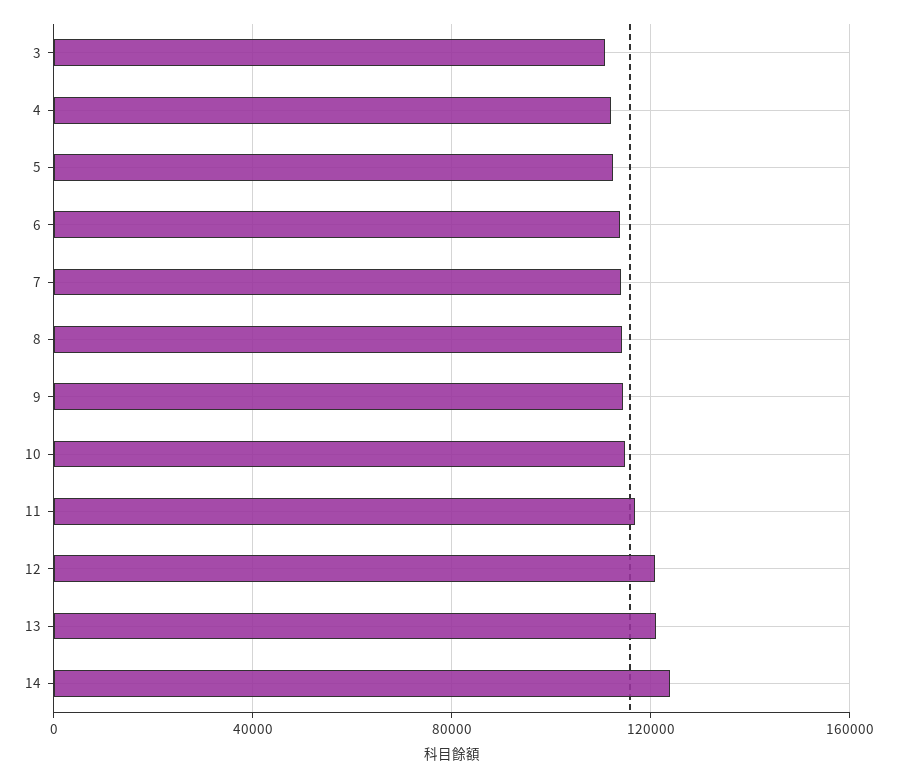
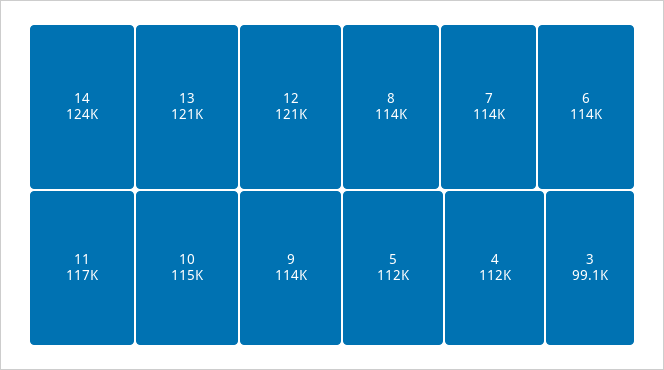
3: 110000 -> 99100

